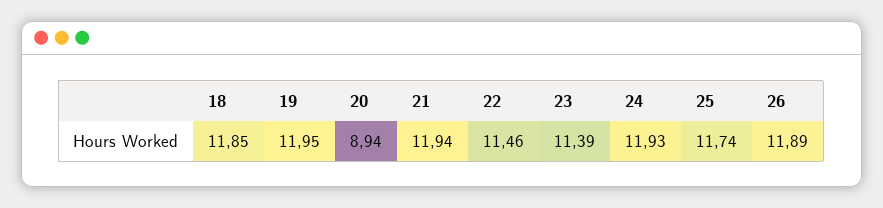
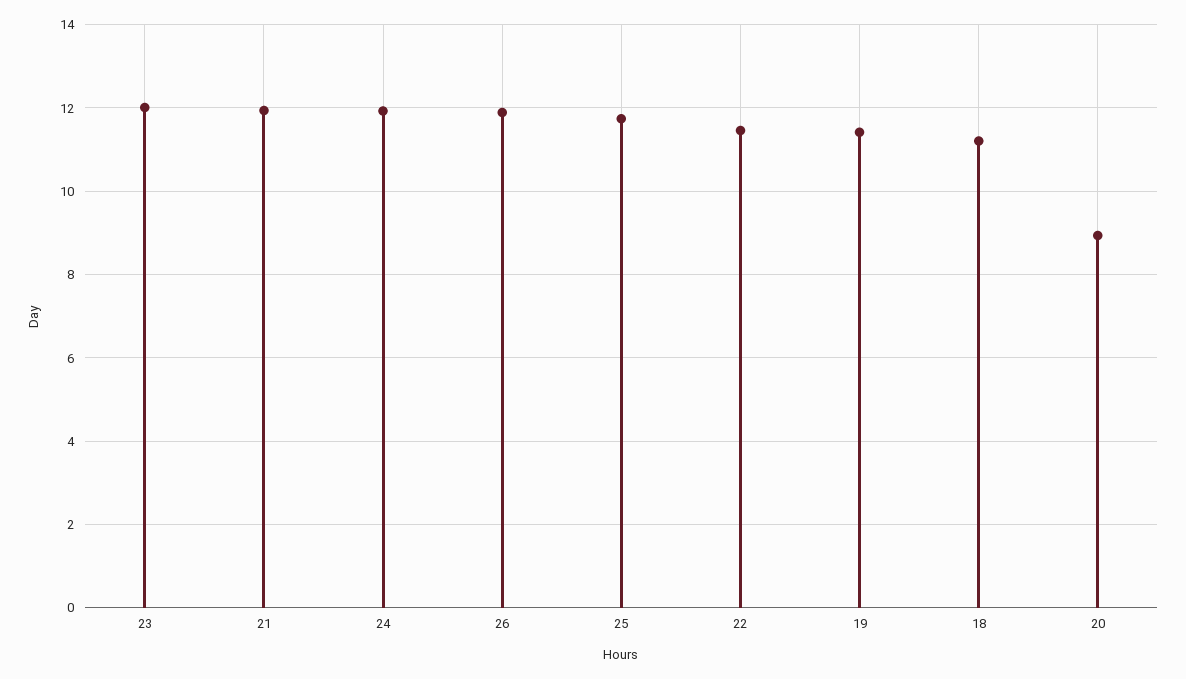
18: 11.85 -> 11.2
19: 11.95 -> 11.4
23: 11.39 -> 12

